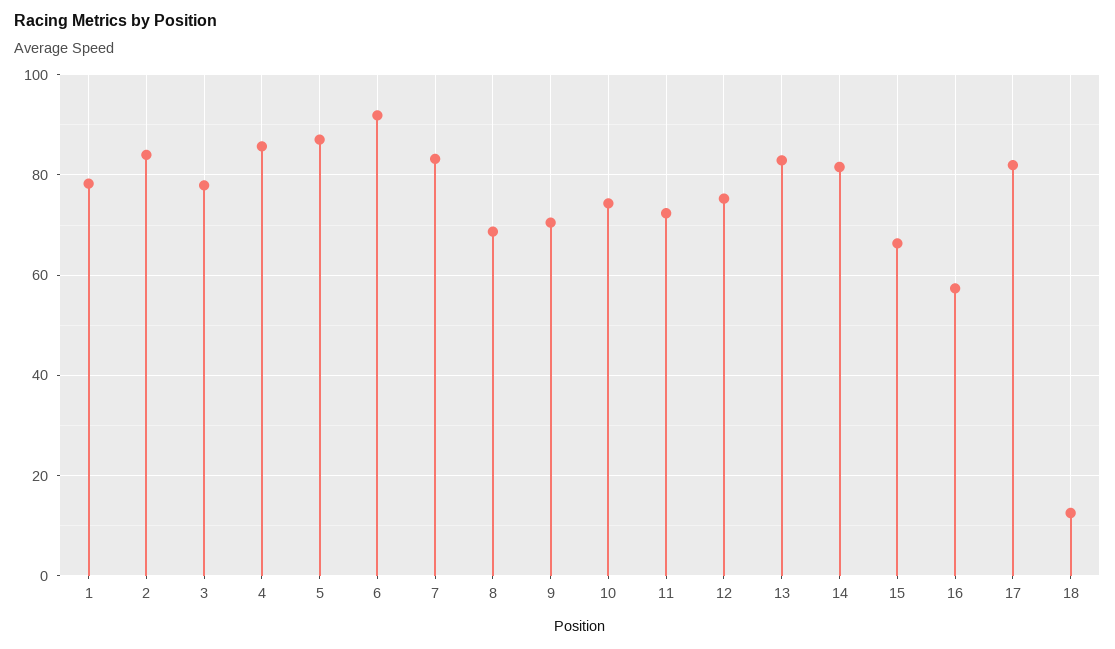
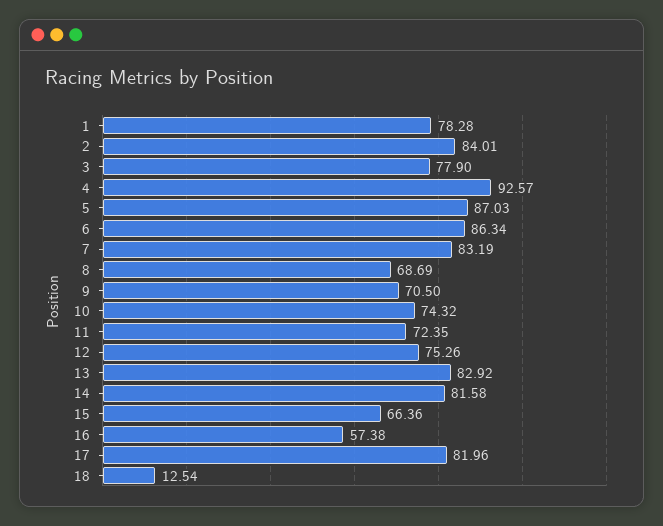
4: 86 -> 92.57
6: 92 -> 86.34

